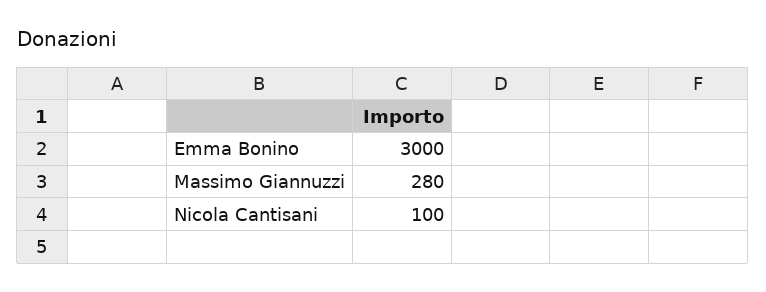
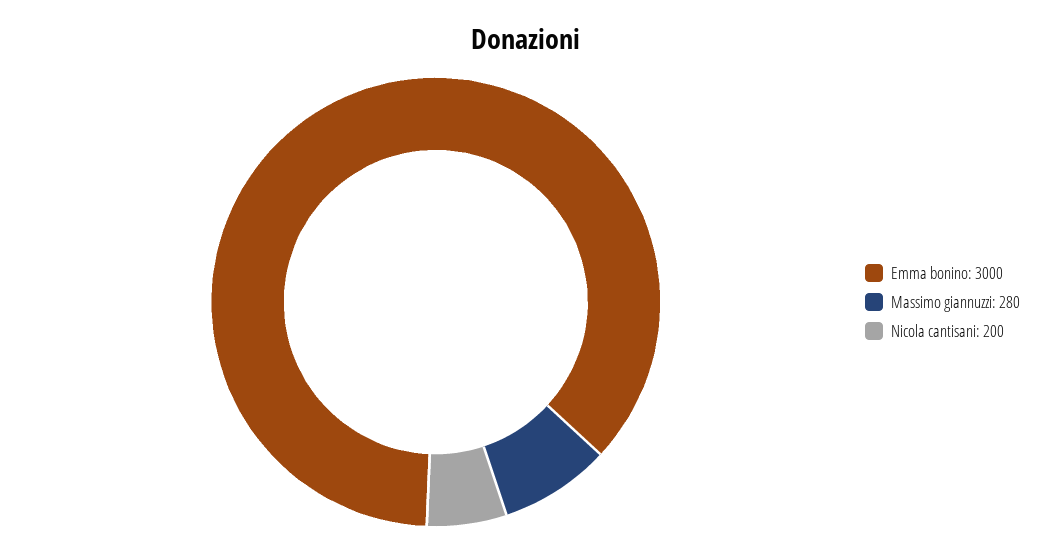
Nicola Cantisani: 100 -> 200

